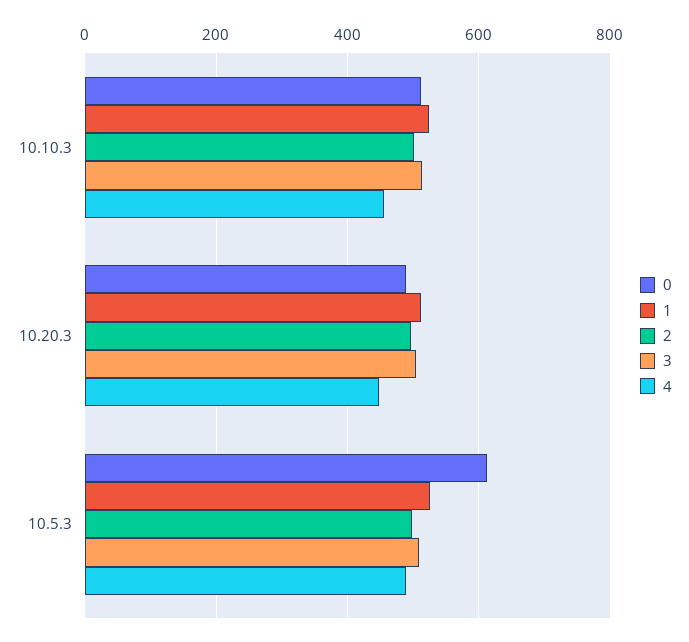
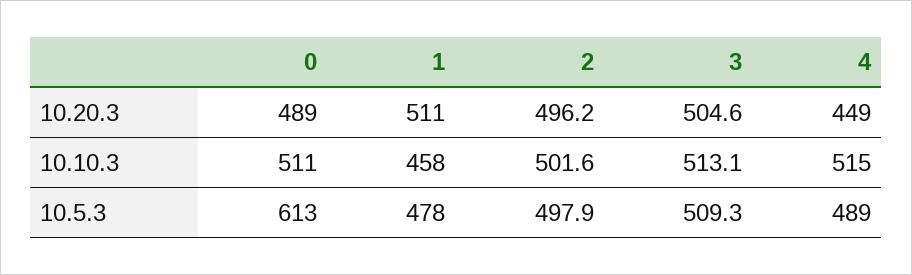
1, 10.10.3: 520 -> 458
4, 10.10.3: 460 -> 515
1, 10.5.3: 520 -> 478

